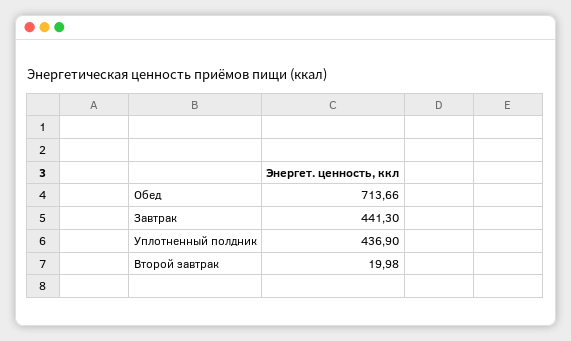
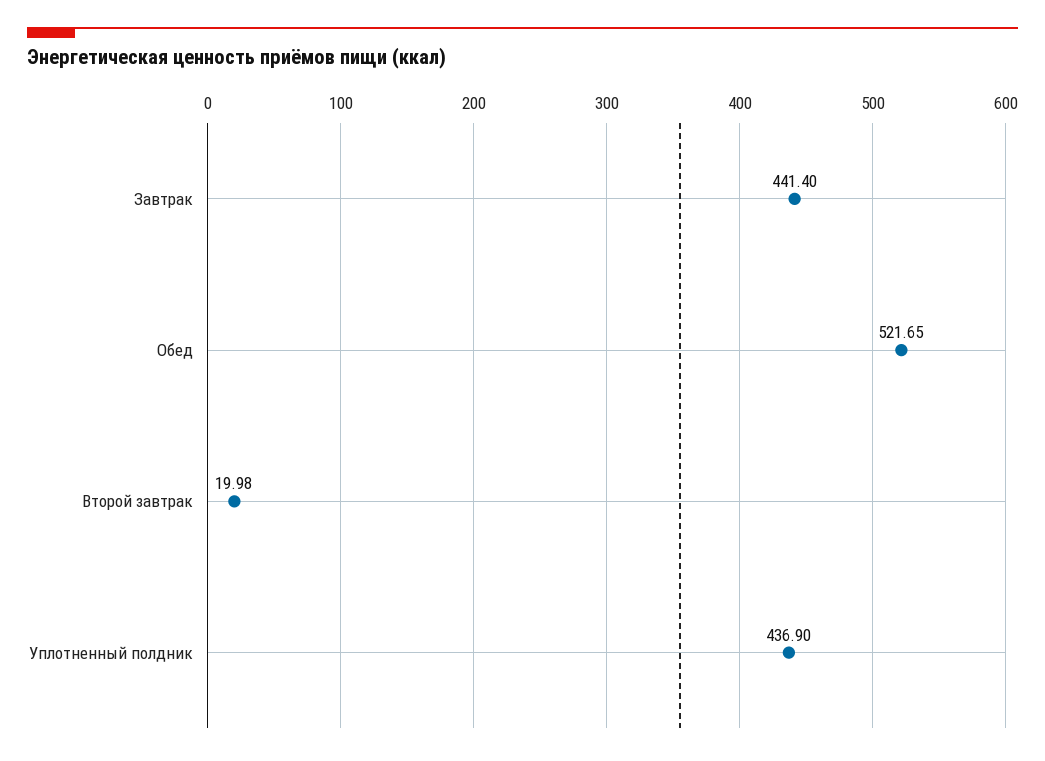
Обед: 713.66 -> 521.65
Завтрак: 441.3 -> 441.4

